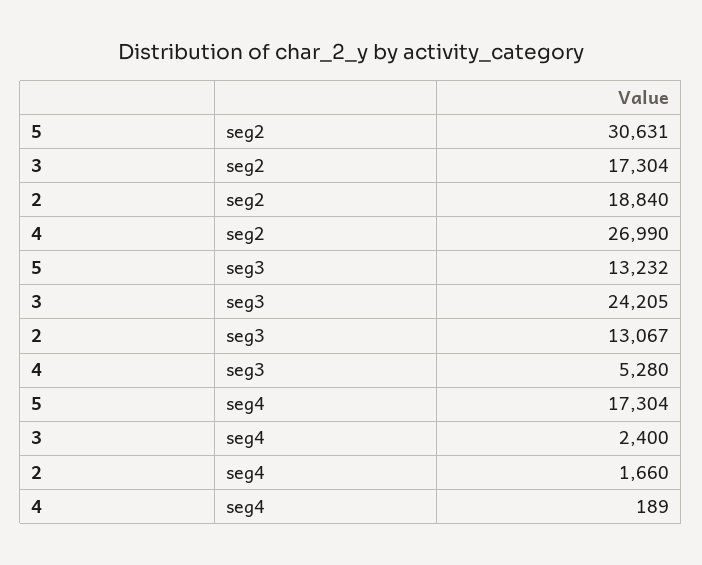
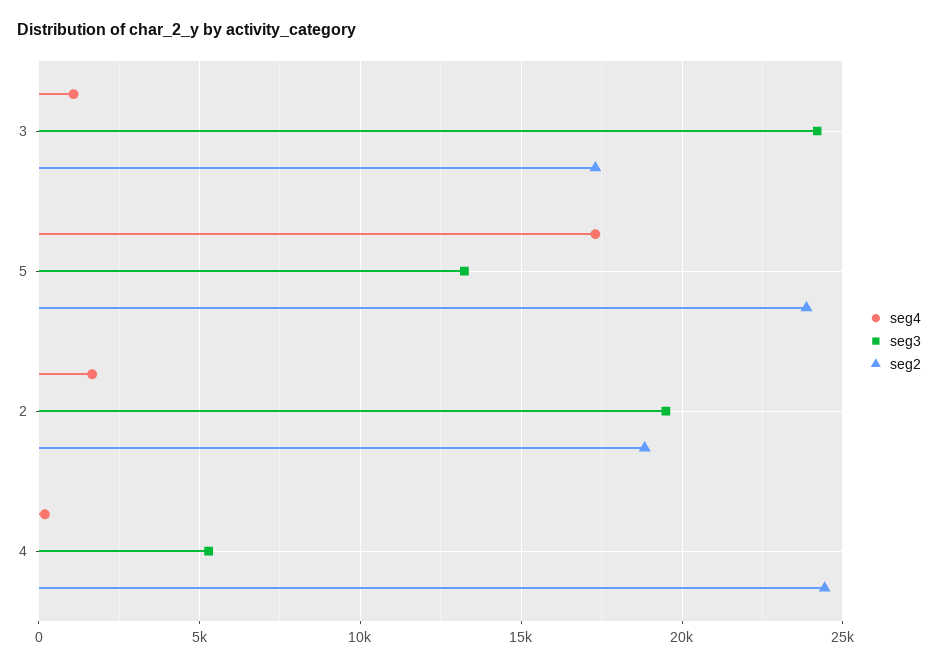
seg2, 5: 30631 -> 24000
seg2, 4: 26990 -> 24500
seg3, 2: 13067 -> 19500
seg4, 3: 2400 -> 1000

